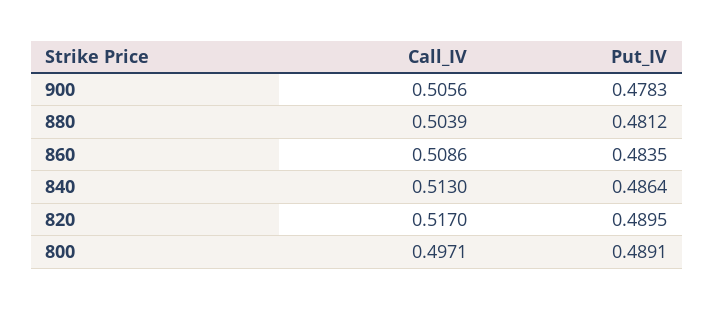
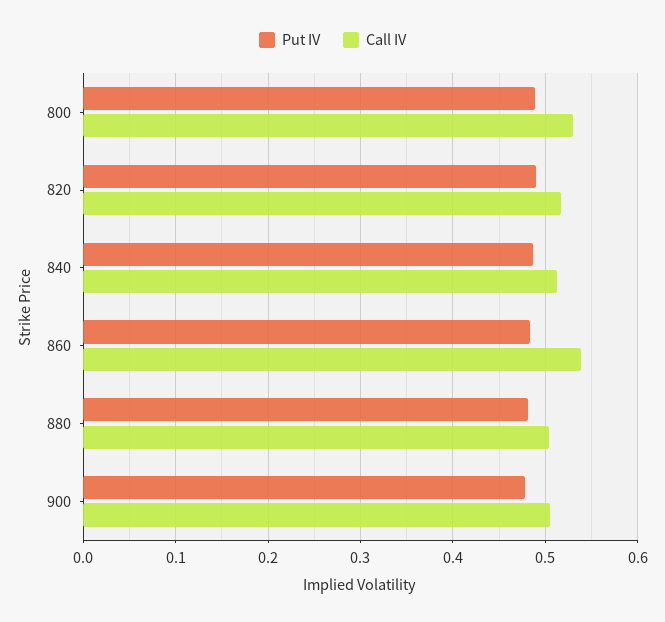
Call_IV, 860: 0.5086 -> 0.54
Call_IV, 800: 0.4971 -> 0.53

